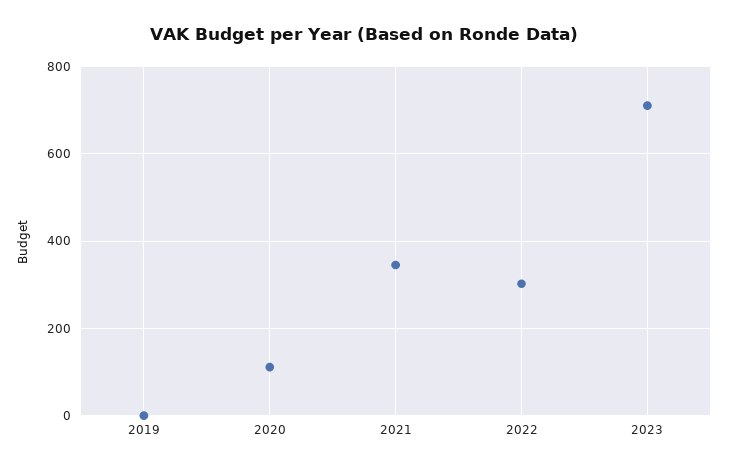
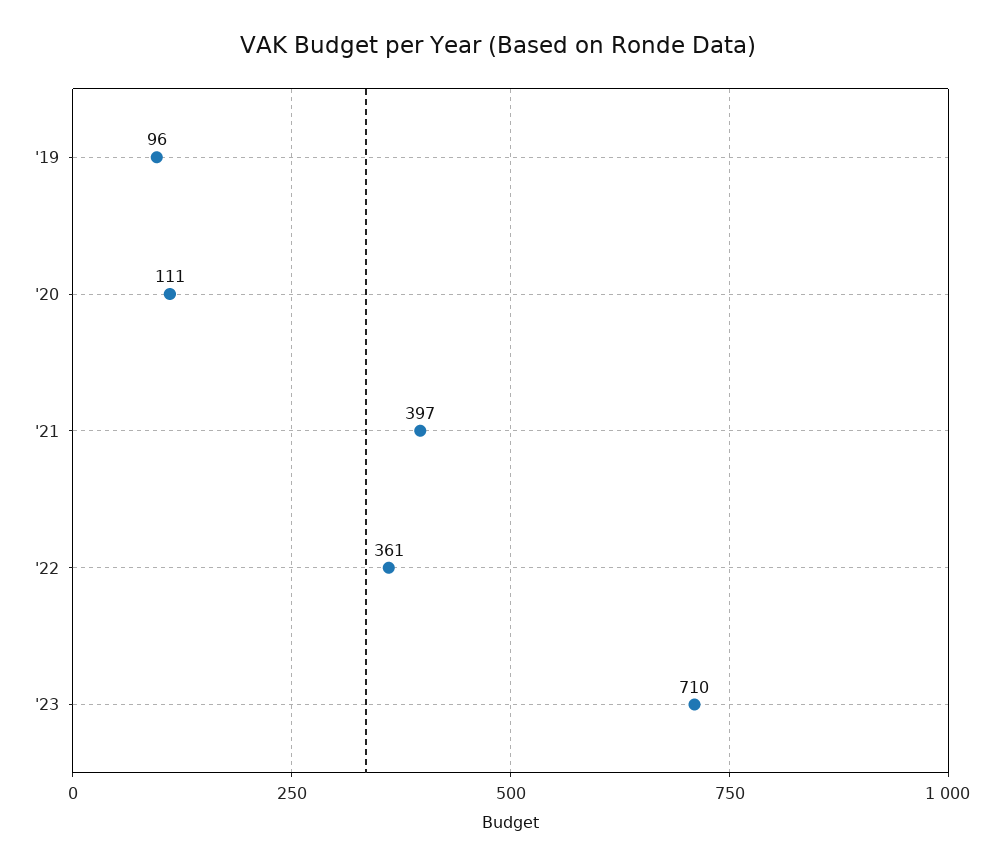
2019: 0 -> 96
2021: 340 -> 397
2022: 300 -> 361

